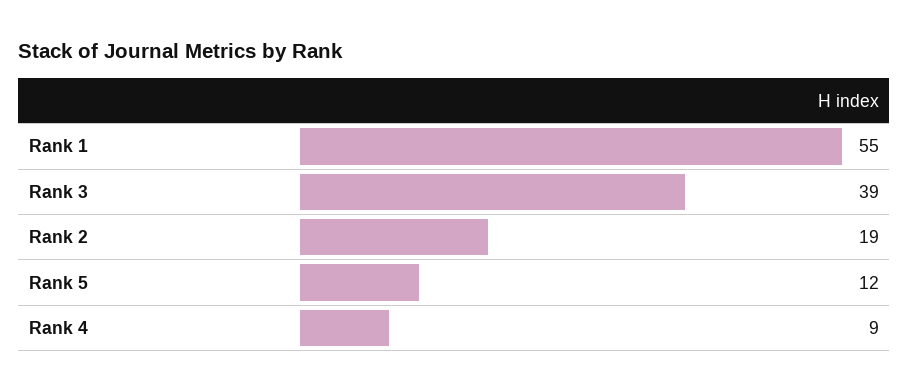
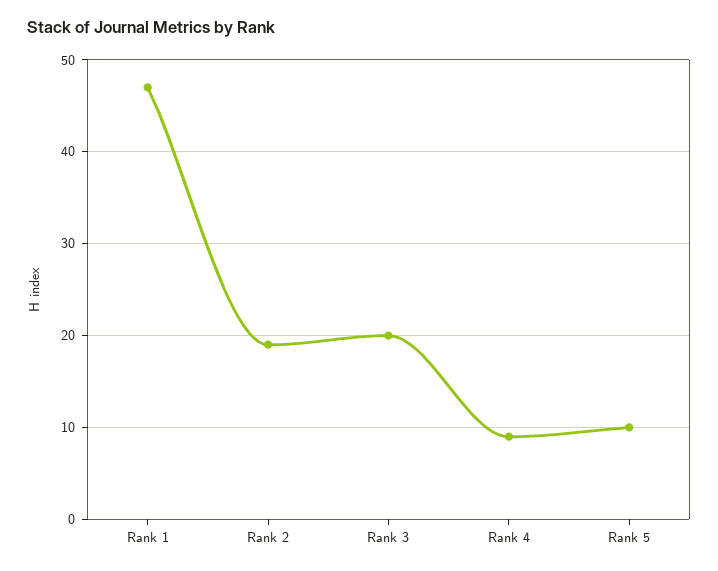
Rank 1: 55 -> 47
Rank 3: 39 -> 20
Rank 5: 12 -> 10

